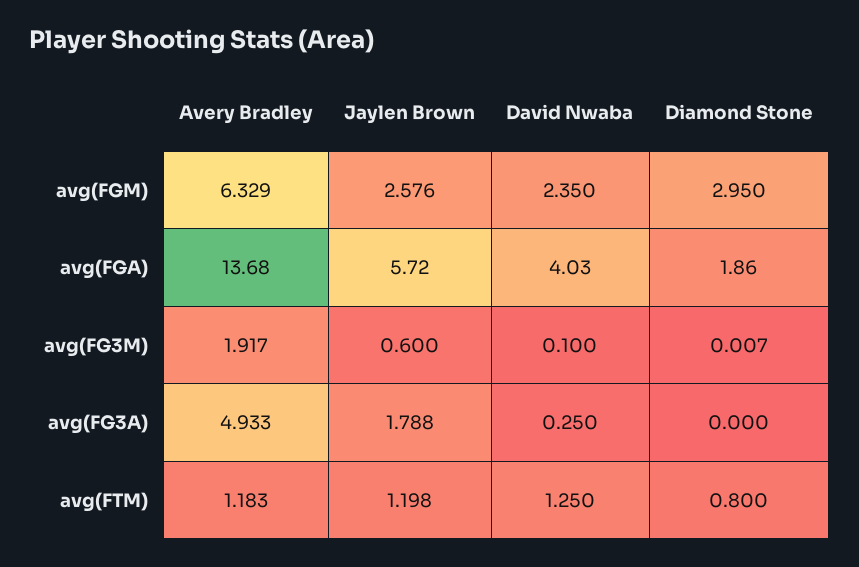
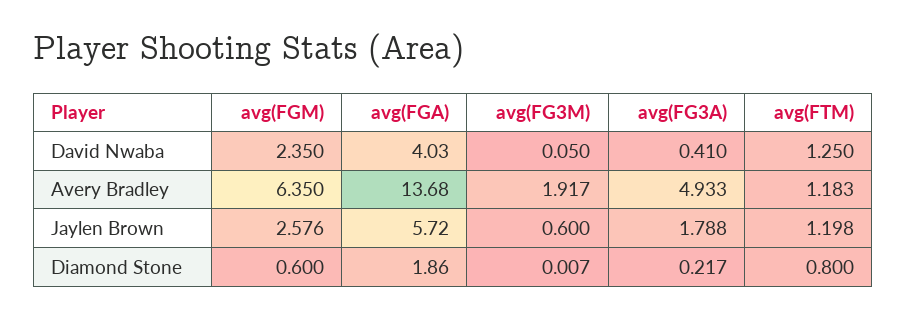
Avery Bradley, avg(FGM): 6.329 -> 6.35
Diamond Stone, avg(FGM): 2.95 -> 0.6
David Nwaba, avg(FG3M): 0.1 -> 0.05
David Nwaba, avg(FG3A): 0.25 -> 0.41
Diamond Stone, avg(FG3A): 0 -> 0.217

